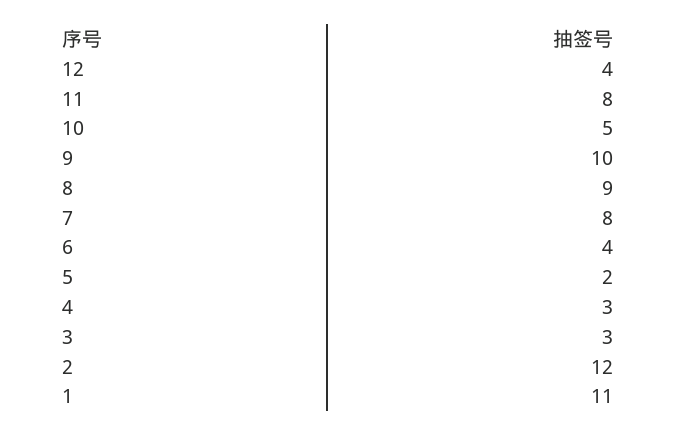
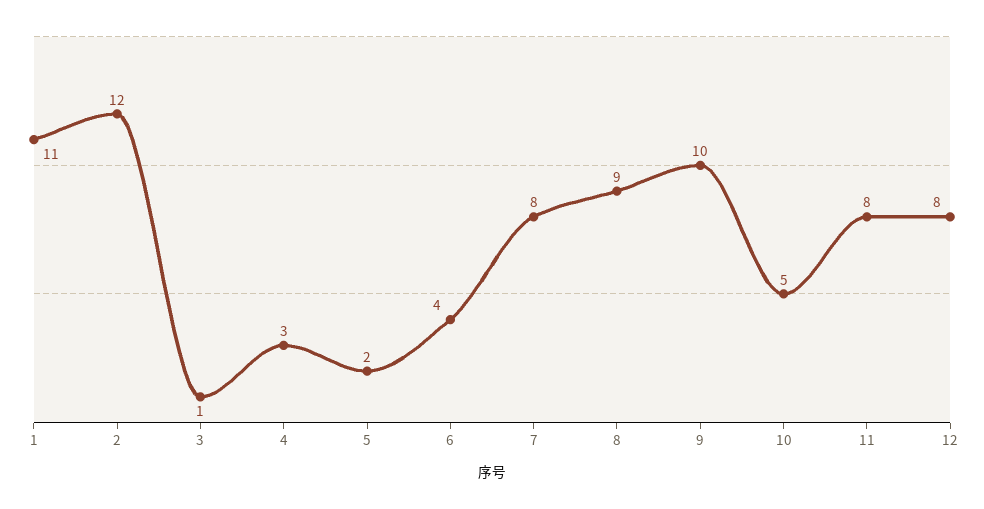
12: 4 -> 8
3: 3 -> 1

